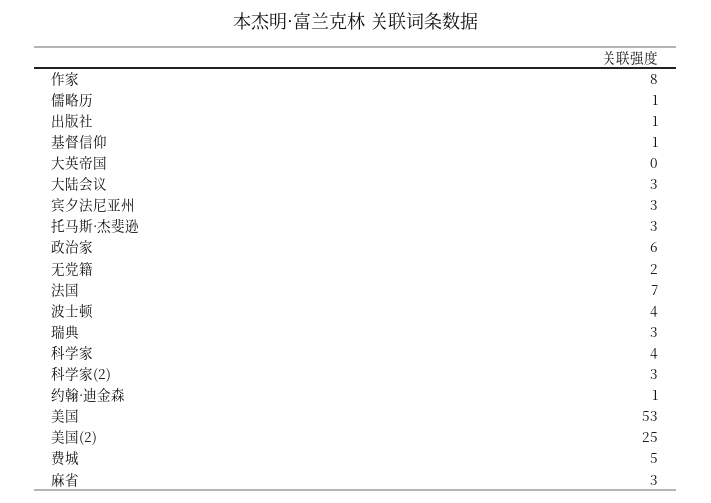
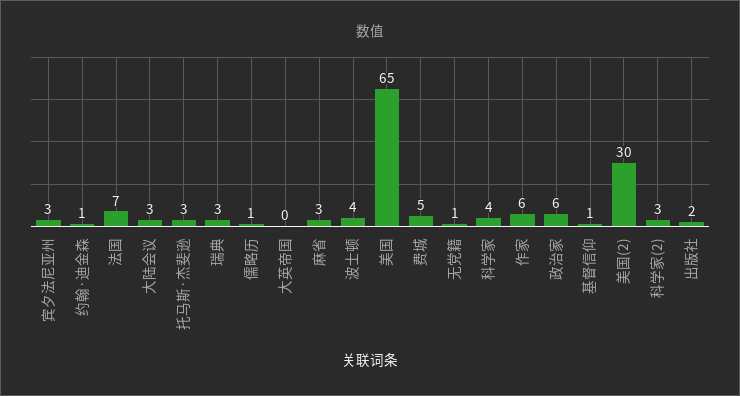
作家: 8 -> 6
出版社: 1 -> 2
无党籍: 2 -> 1
美国: 53 -> 65
美国(2): 25 -> 30

